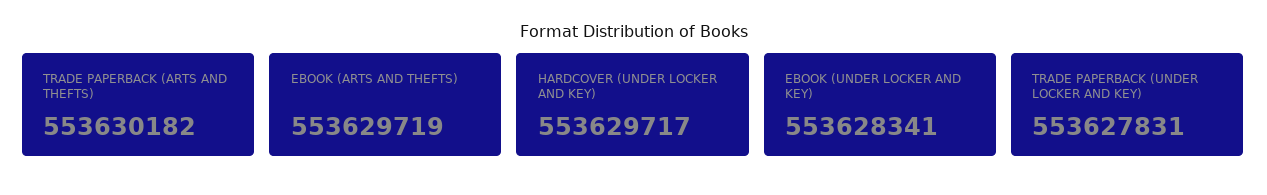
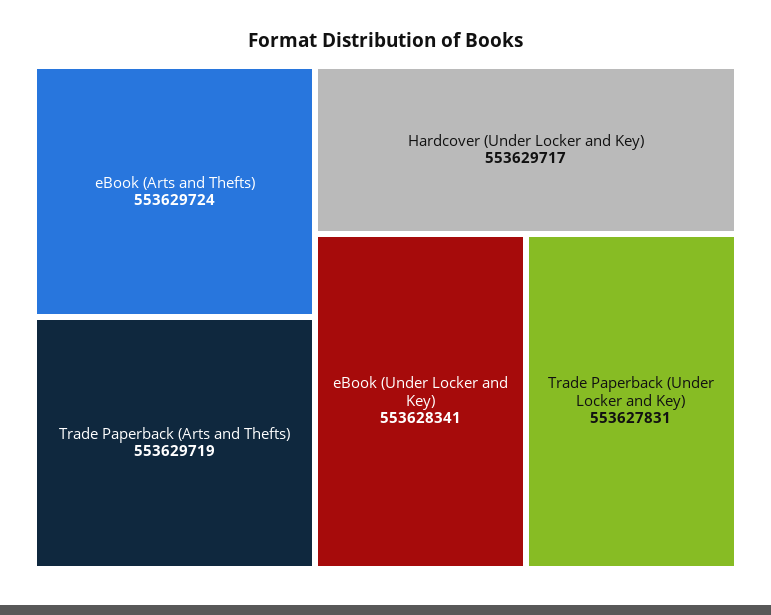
TRADE PAPERBACK (ARTS AND THEFTS): 553630182 -> 553629719
EBOOK (ARTS AND THEFTS): 553629719 -> 553629724

